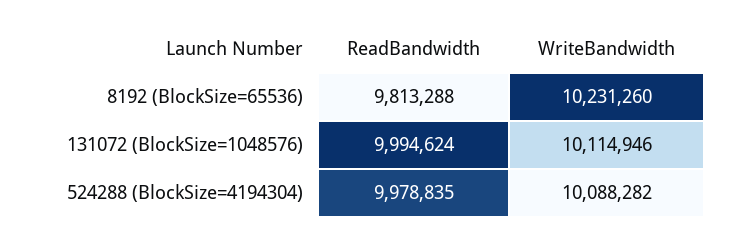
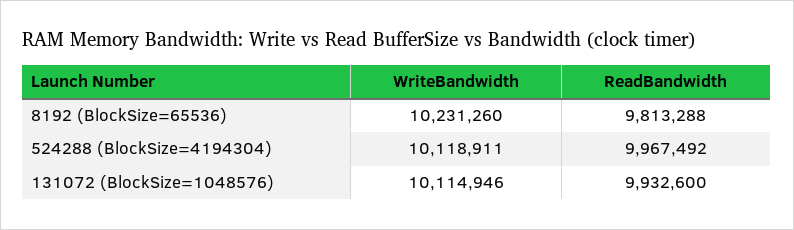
ReadBandwidth, 131072 (BlockSize=1048576): 9994624 -> 9932600
ReadBandwidth, 524288 (BlockSize=4194304): 9978835 -> 9967492
WriteBandwidth, 524288 (BlockSize=4194304): 10088282 -> 10118911

